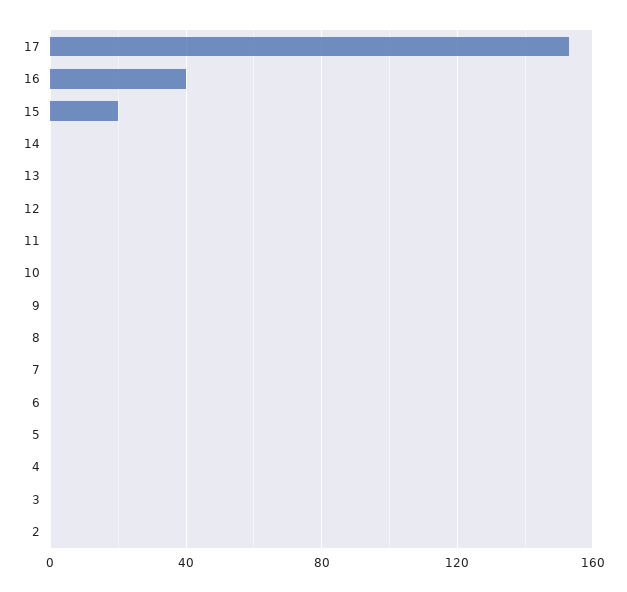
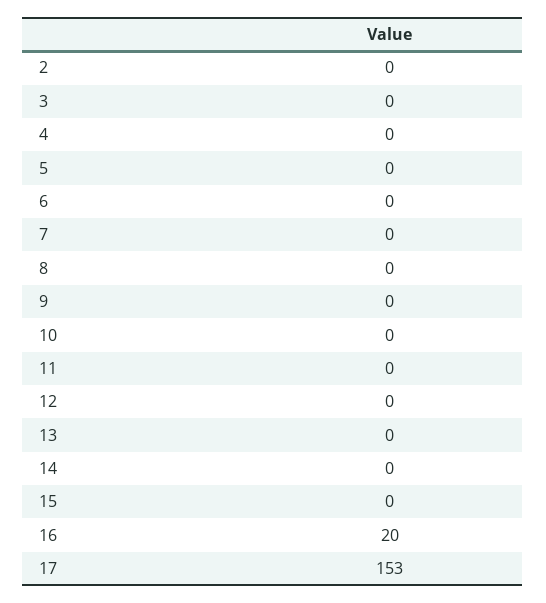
16: 40 -> 20
15: 20 -> 0

